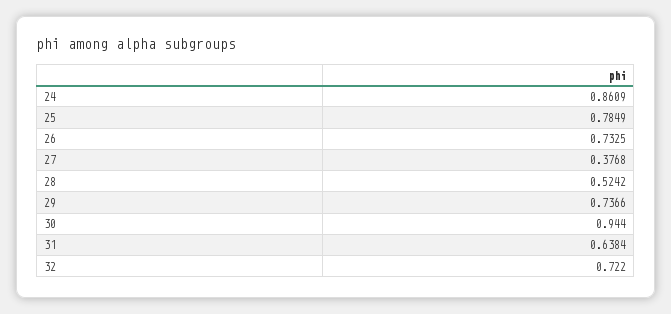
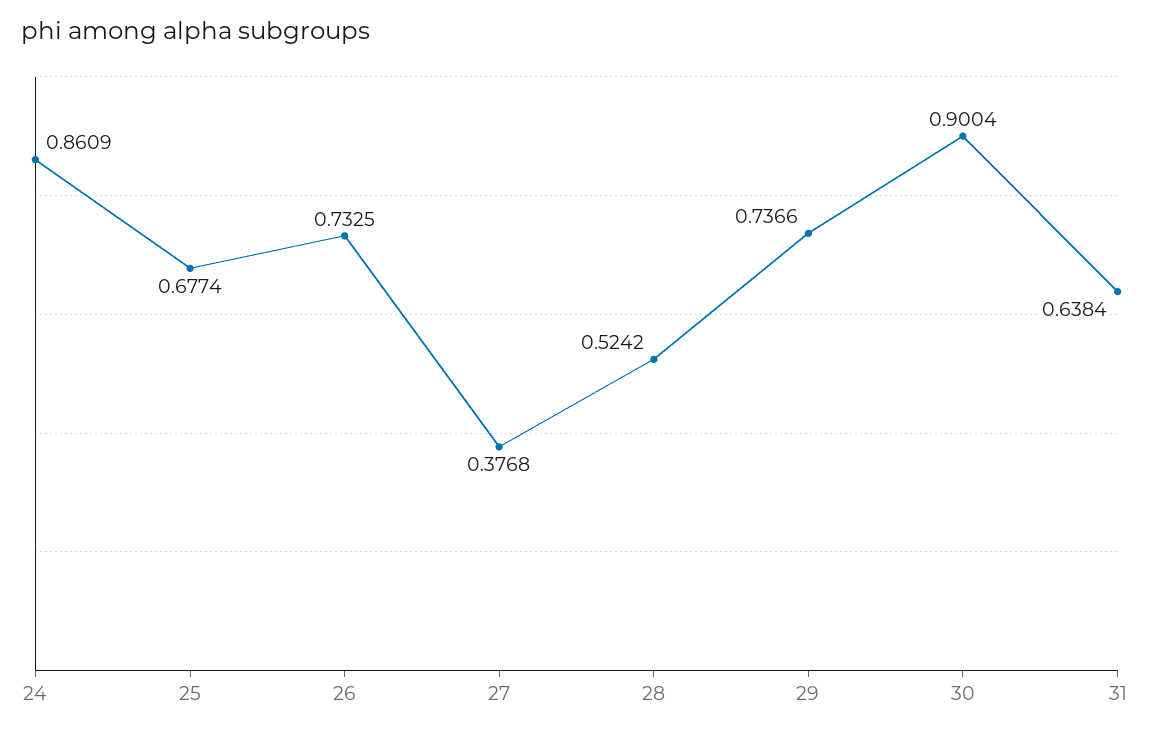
25: 0.7849 -> 0.6774
30: 0.944 -> 0.9004
32: 0.722 -> none

